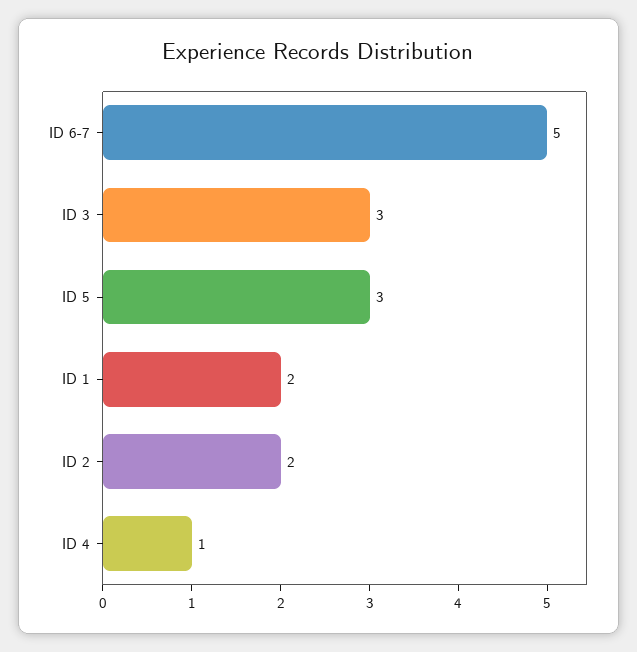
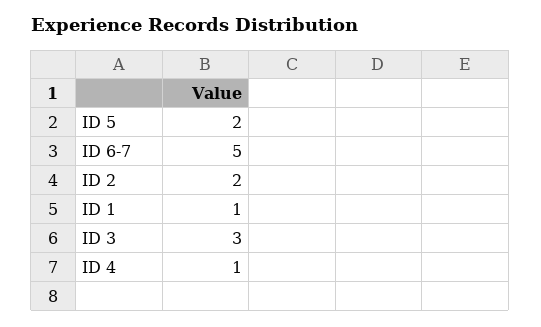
ID 5: 3 -> 2
ID 1: 2 -> 1

